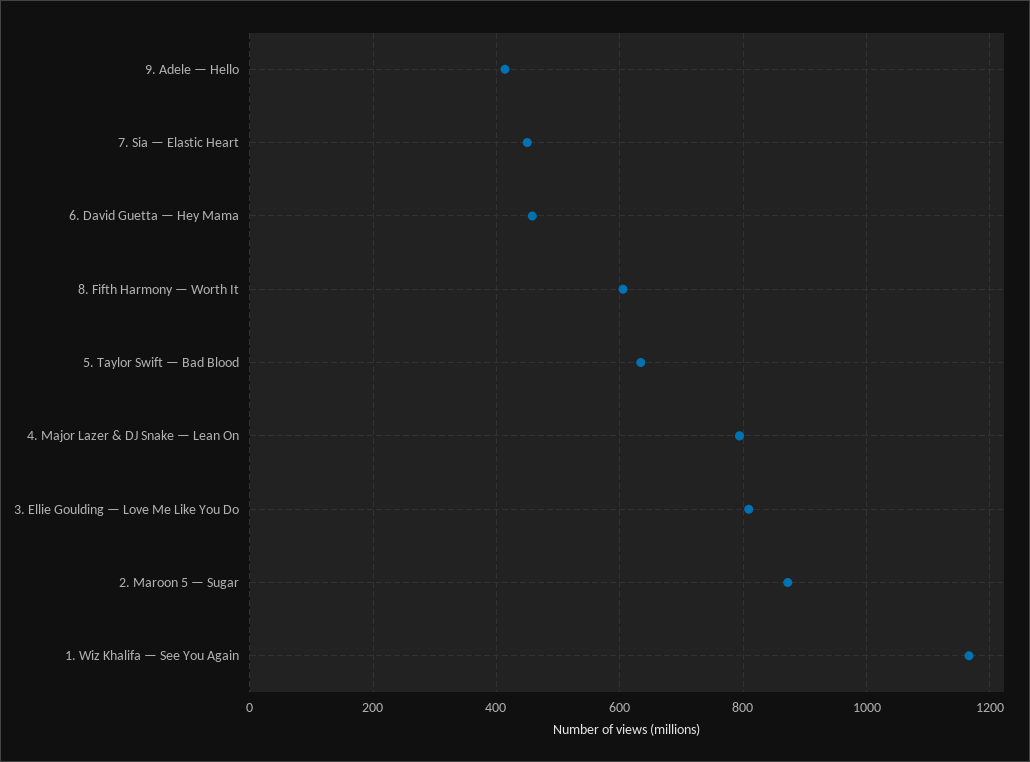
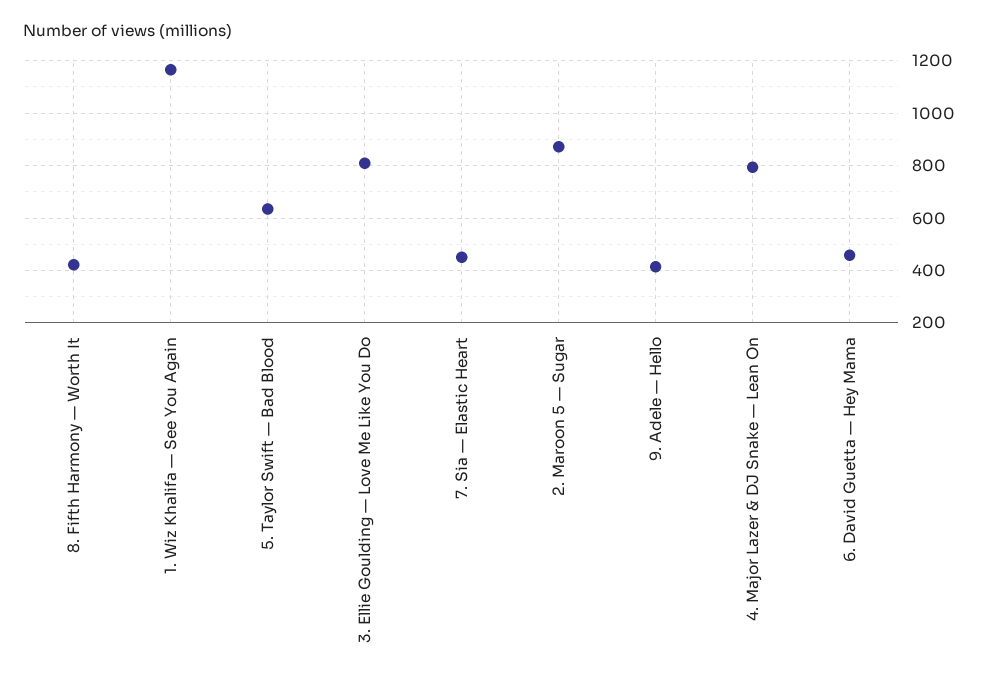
8. Fifth Harmony — Worth It: 600 -> 425

